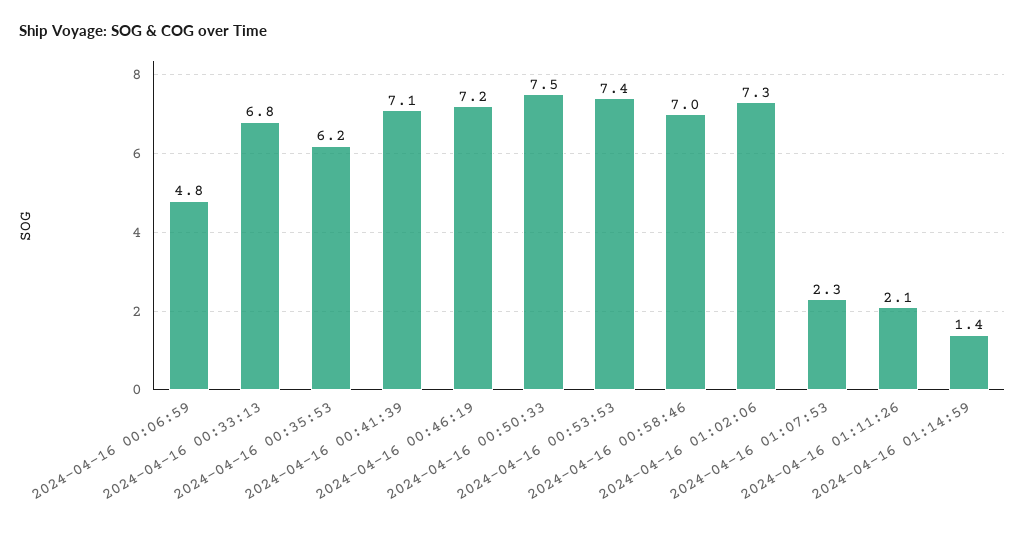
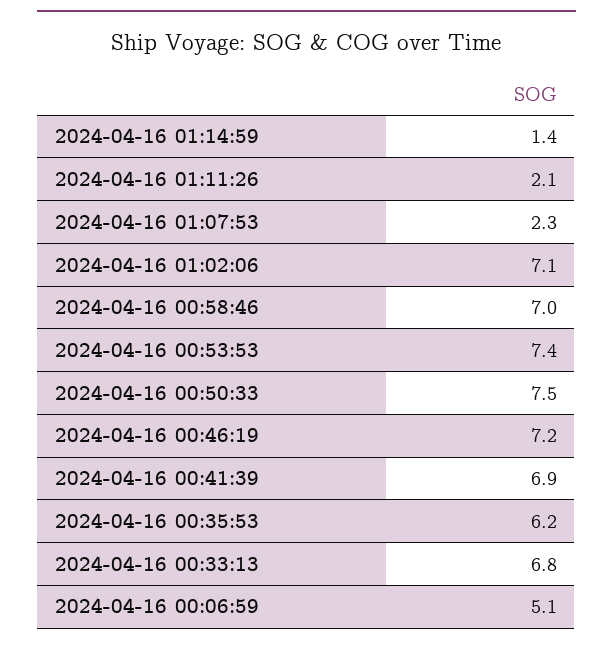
2024-04-16 00:06:59: 4.8 -> 5.1
2024-04-16 00:41:39: 7.1 -> 6.9
2024-04-16 01:02:06: 7.3 -> 7.1

